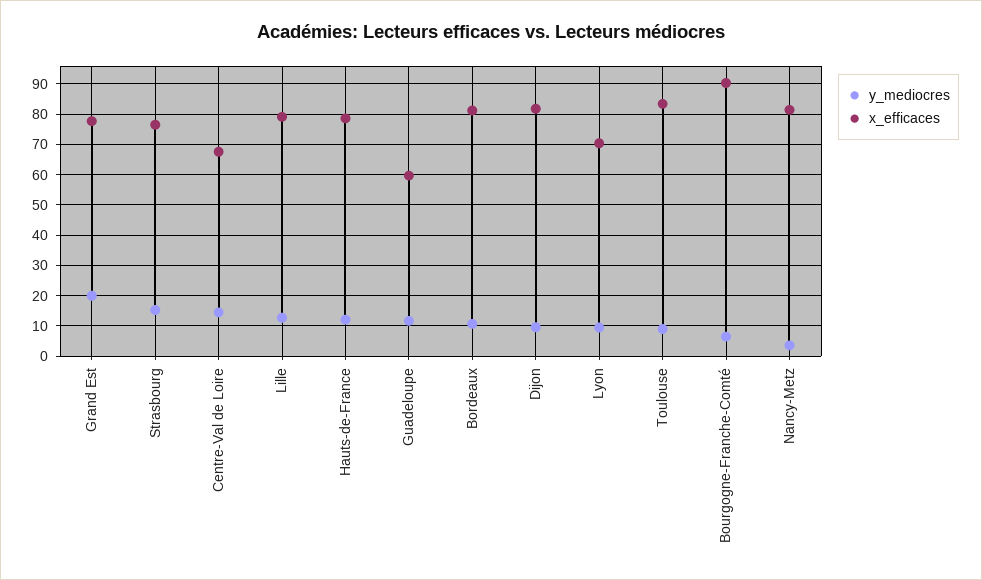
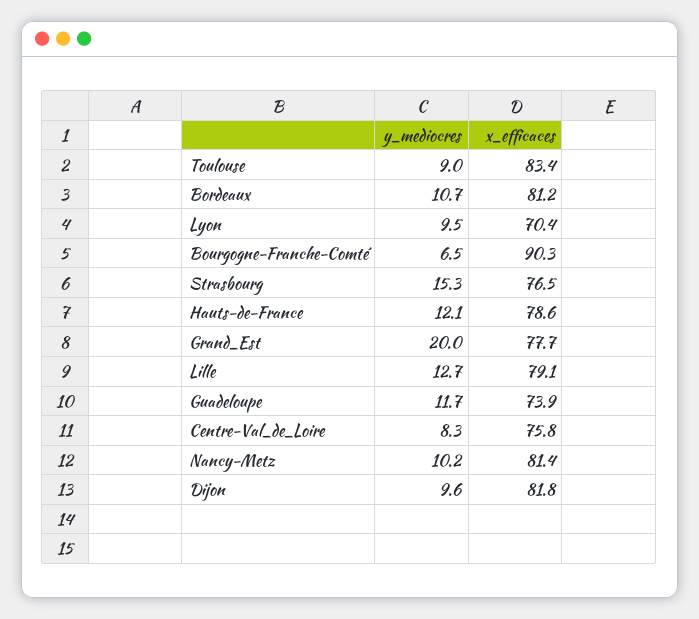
y_mediocres, Centre-Val de Loire: 14 -> 8.3
x_efficaces, Centre-Val de Loire: 68 -> 75.8
x_efficaces, Guadeloupe: 60 -> 73.9
y_mediocres, Nancy-Metz: 4 -> 10.2

